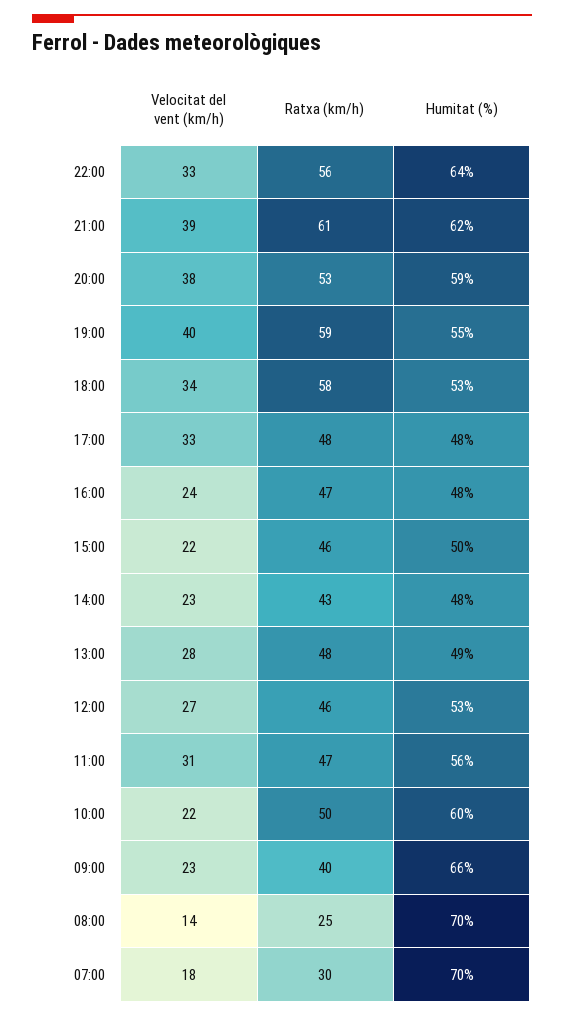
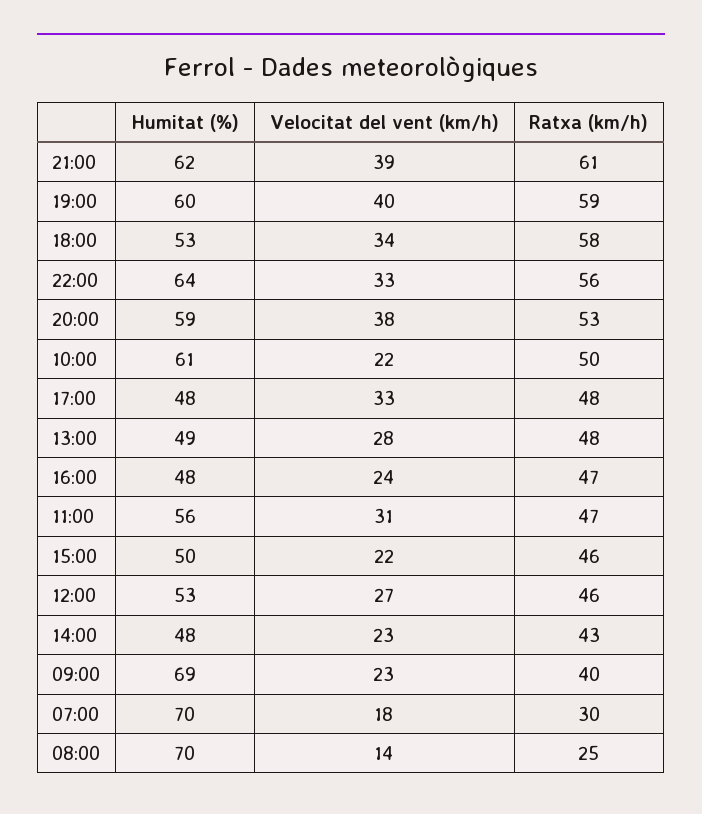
Humitat (%), 19:00: 55 -> 60
Humitat (%), 10:00: 60 -> 61
Humitat (%), 09:00: 66 -> 69

